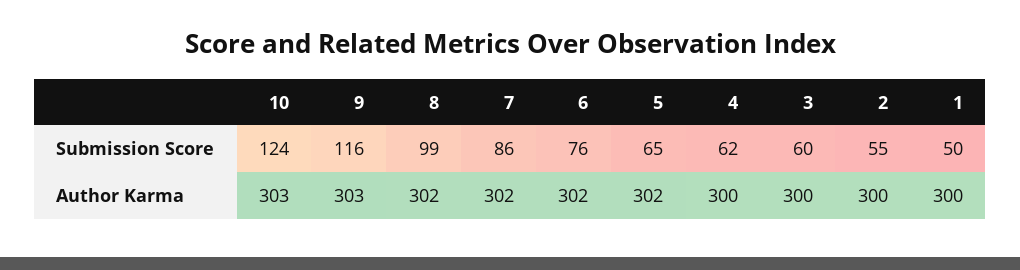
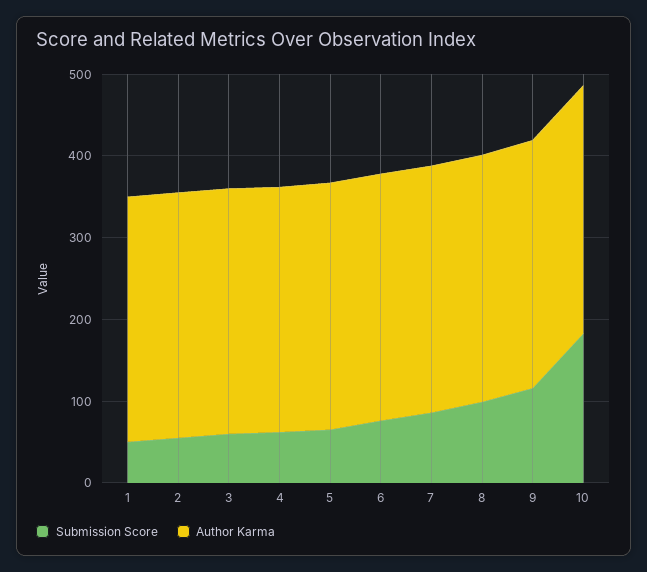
Submission Score, 10: 124 -> 180

